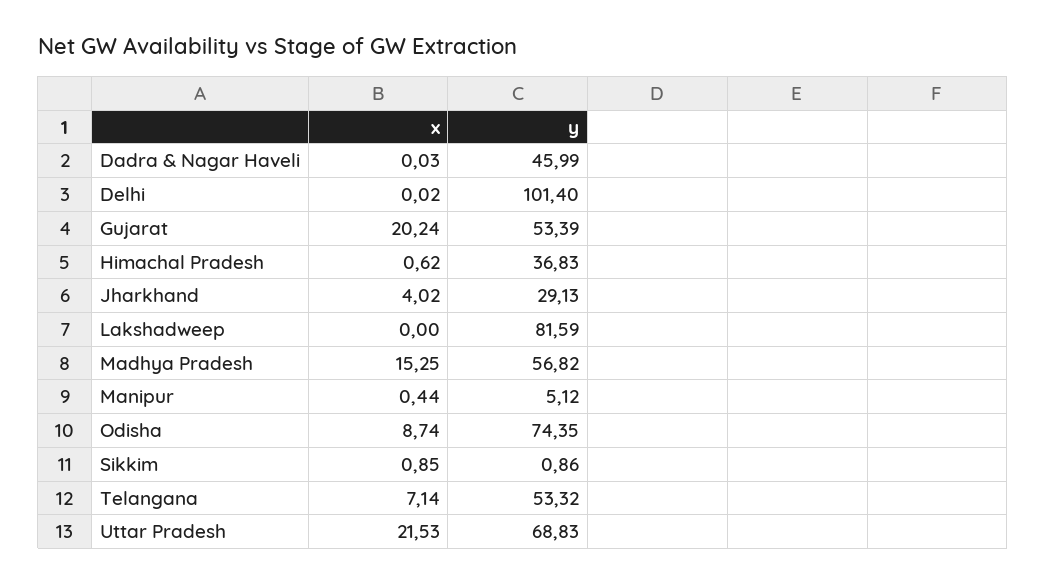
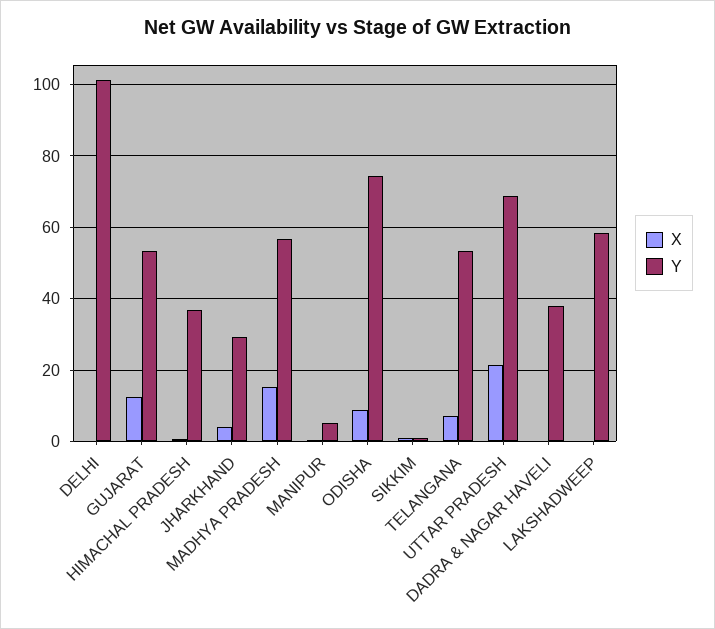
y, Dadra & Nagar Haveli: 45.99 -> 38
x, Gujarat: 20.24 -> 12
y, Lakshadweep: 81.59 -> 58

